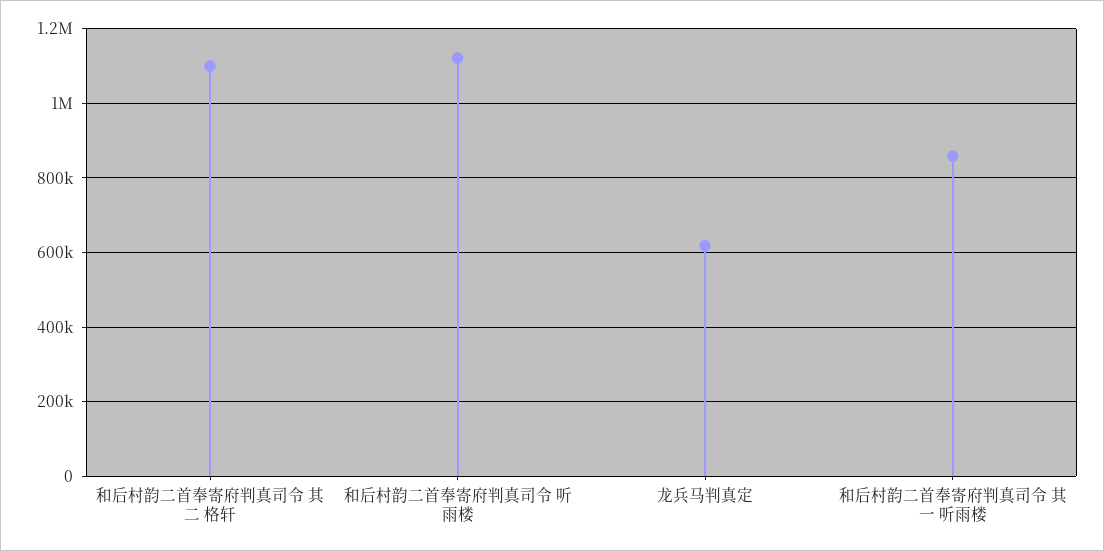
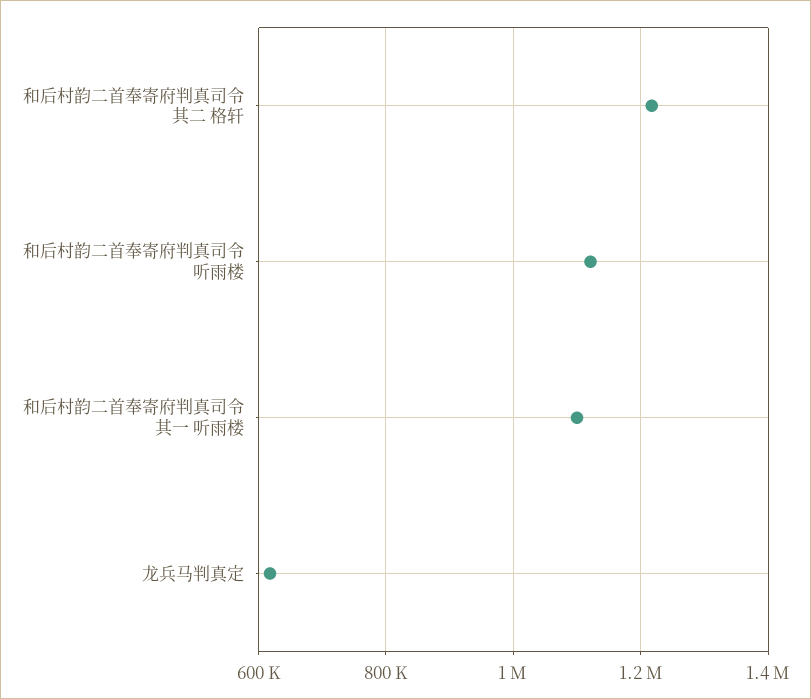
和后村韵二首奉寄府判真司令 其二 格轩: 1100000 -> 1220000
和后村韵二首奉寄府判真司令 其一 听雨楼: 860000 -> 1100000

